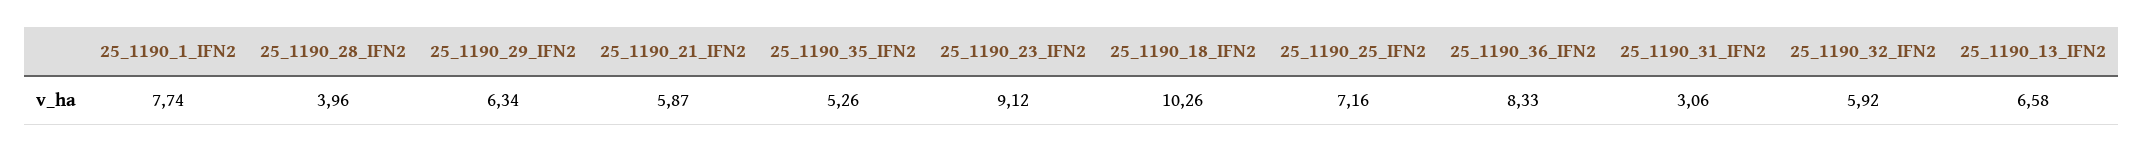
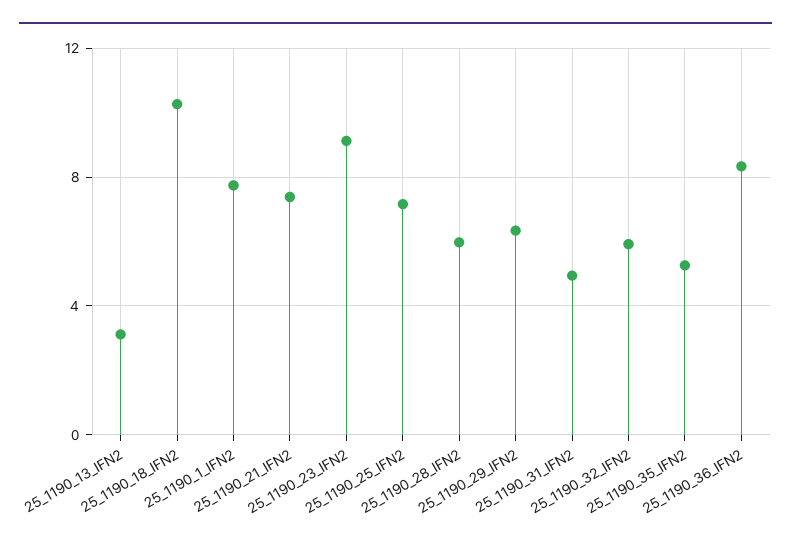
25_1190_28_IFN2: 3.96 -> 6
25_1190_21_IFN2: 5.87 -> 7.5
25_1190_31_IFN2: 3.06 -> 5
25_1190_13_IFN2: 6.58 -> 3

